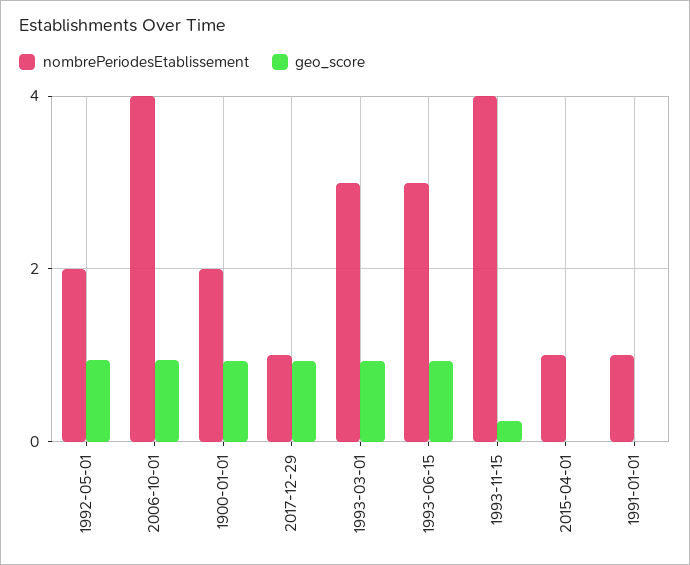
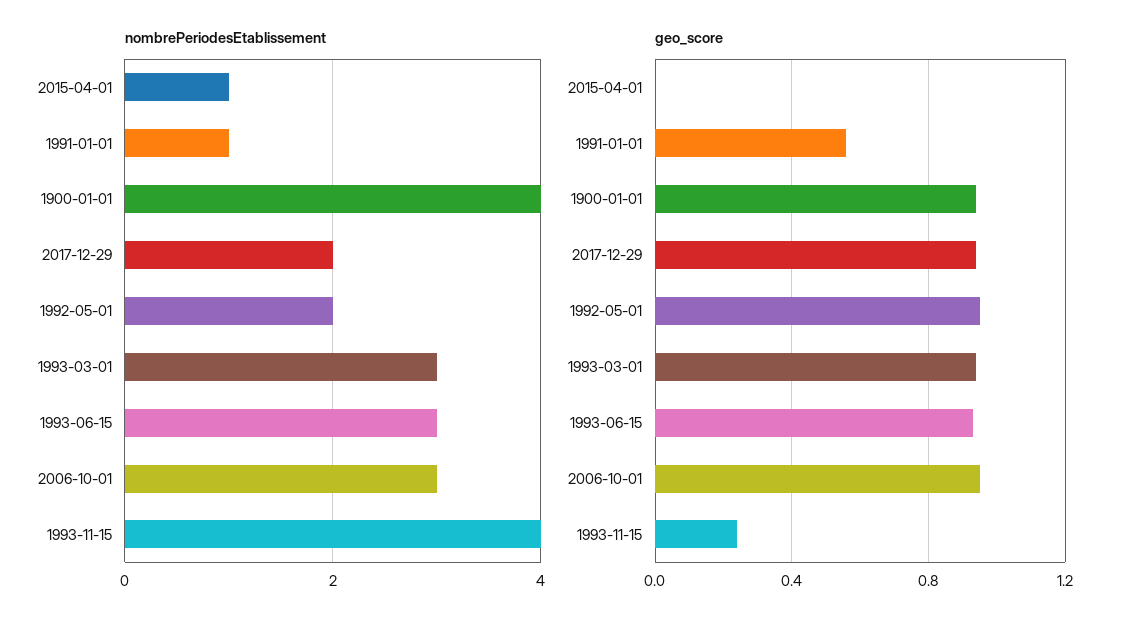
nombrePeriodesEtablissement, 2006-10-01: 4 -> 3
nombrePeriodesEtablissement, 1900-01-01: 2 -> 4
nombrePeriodesEtablissement, 2017-12-29: 1 -> 2
geo_score, 1991-01-01: 0 -> 0.55

